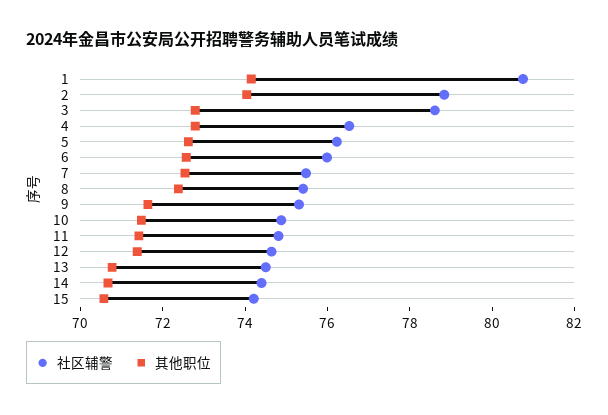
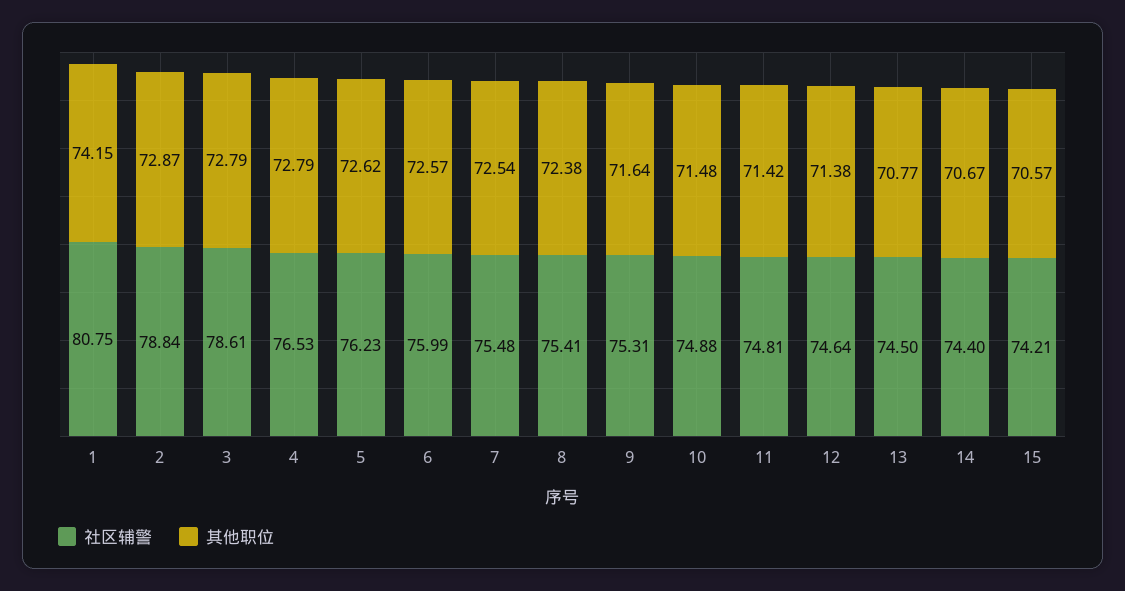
其他职位, 2: 74 -> 72.87

